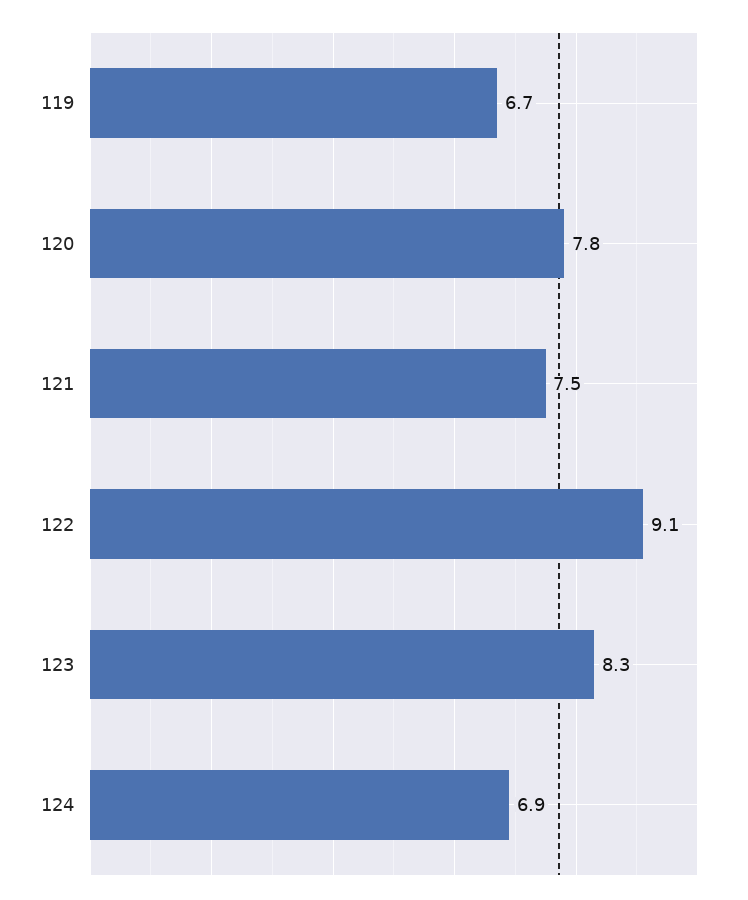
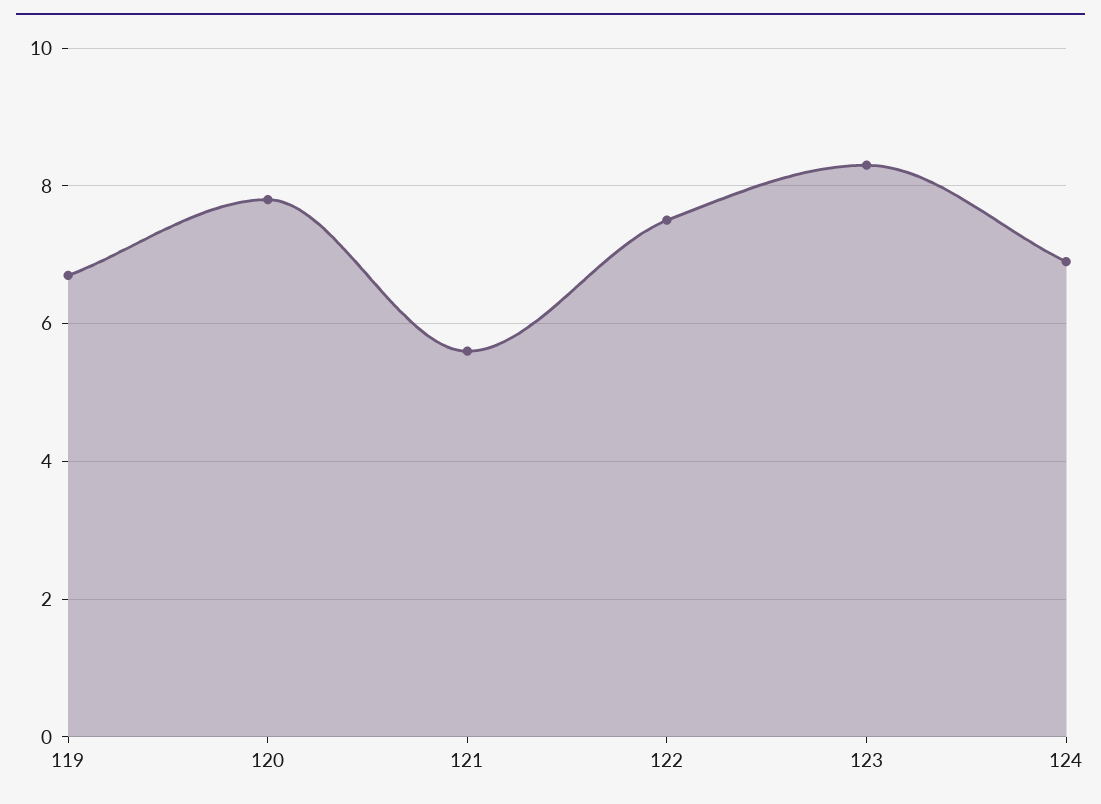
121: 7.5 -> 5.5
122: 9.1 -> 7.5

